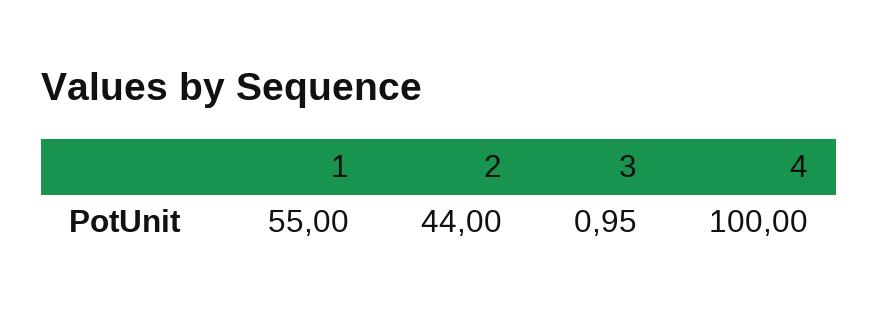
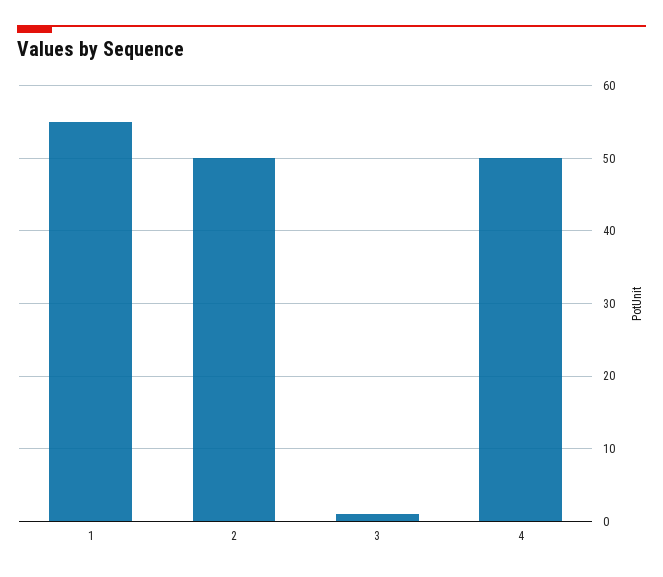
2: 44 -> 50
4: 100 -> 50

